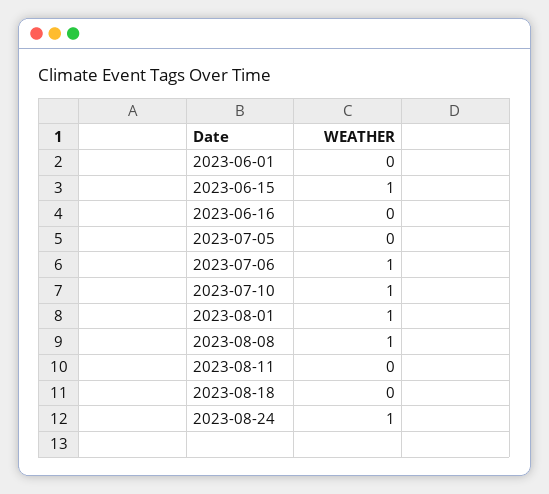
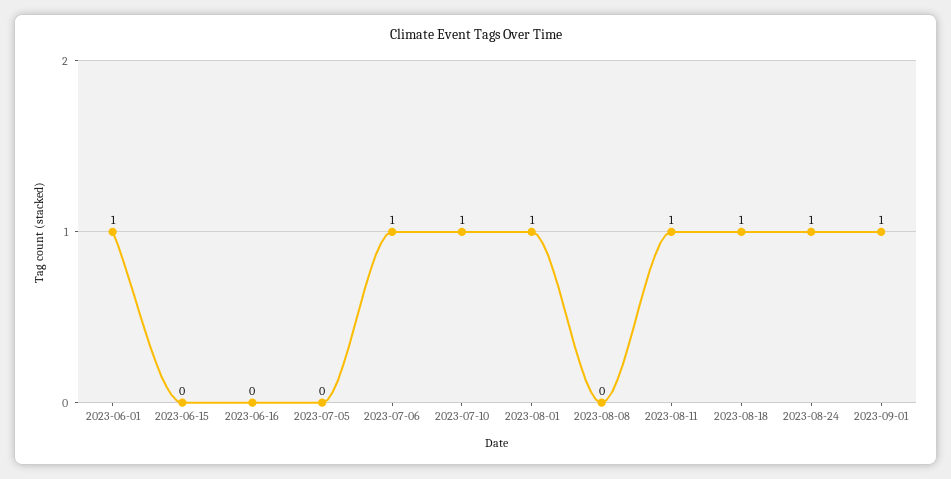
2023-06-01: 0 -> 1
2023-06-15: 1 -> 0
2023-08-08: 1 -> 0
2023-08-11: 0 -> 1
2023-08-18: 0 -> 1
2023-09-01: none -> 1

